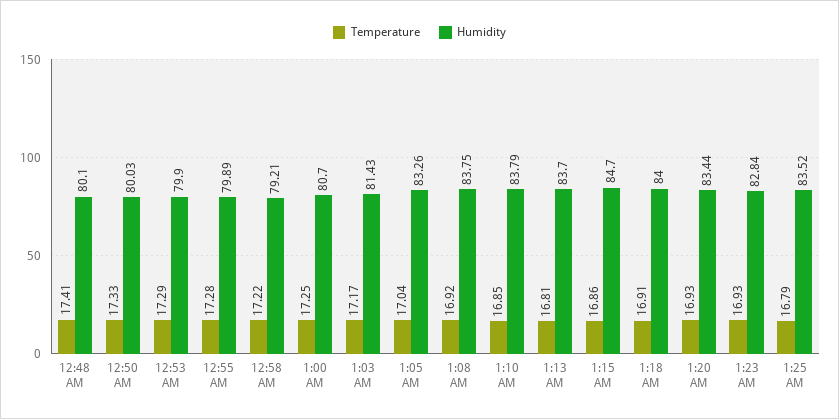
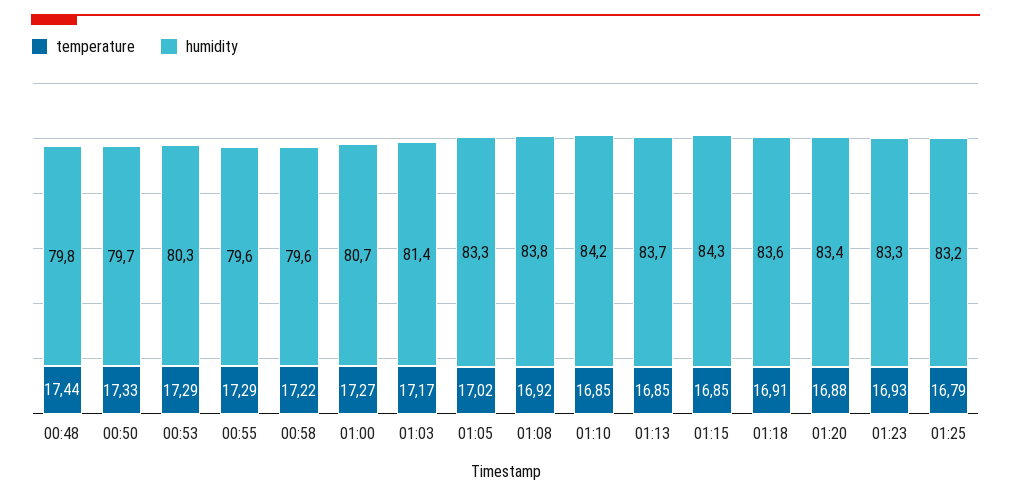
Temperature, 12:48 AM: 17.41 -> 17.44
Humidity, 12:48 AM: 80.1 -> 79.8
Humidity, 12:50 AM: 80.03 -> 79.7
Humidity, 12:53 AM: 79.9 -> 80.3
Temperature, 12:55 AM: 17.28 -> 17.29
Humidity, 12:55 AM: 79.89 -> 79.6
Humidity, 12:58 AM: 79.21 -> 79.6
Temperature, 1:00 AM: 17.25 -> 17.27
Temperature, 1:05 AM: 17.04 -> 17.02
Humidity, 1:10 AM: 83.79 -> 84.2
Temperature, 1:13 AM: 16.81 -> 16.85
Temperature, 1:15 AM: 16.86 -> 16.85
Humidity, 1:15 AM: 84.7 -> 84.3
Humidity, 1:18 AM: 84 -> 83.6
Temperature, 1:20 AM: 16.93 -> 16.88
Humidity, 1:23 AM: 82.84 -> 83.3
Humidity, 1:25 AM: 83.52 -> 83.2

